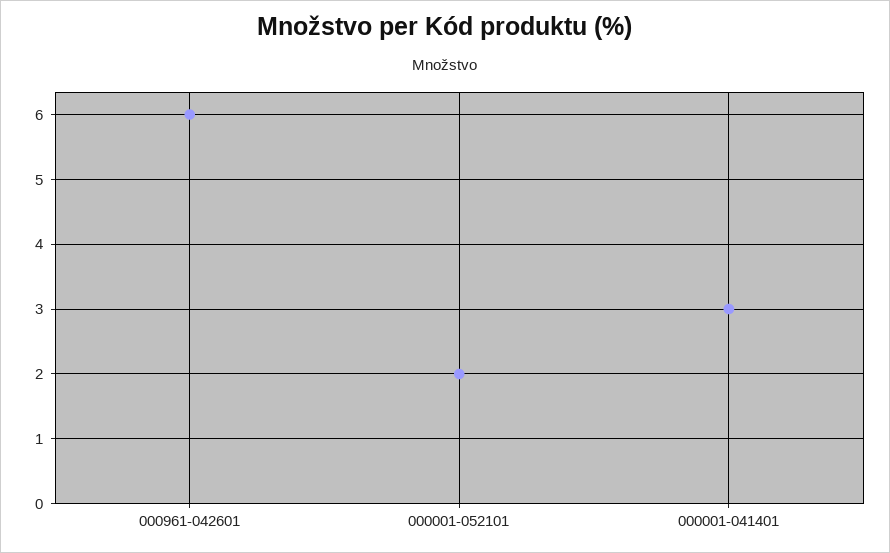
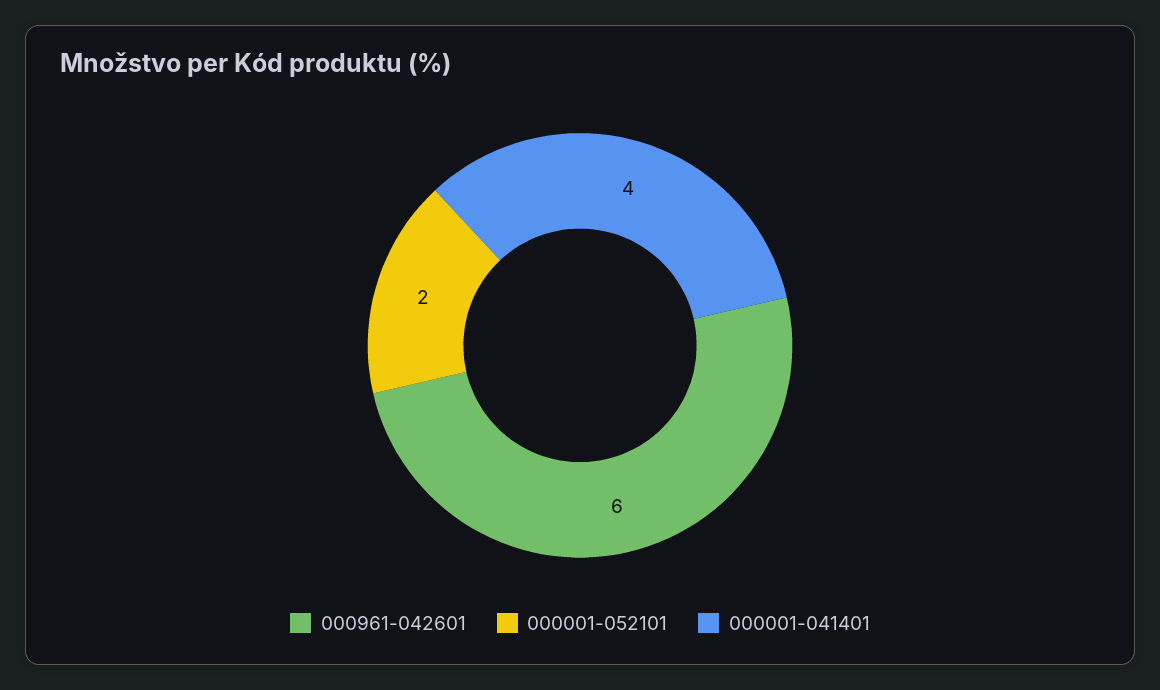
000001-041401: 3 -> 4

